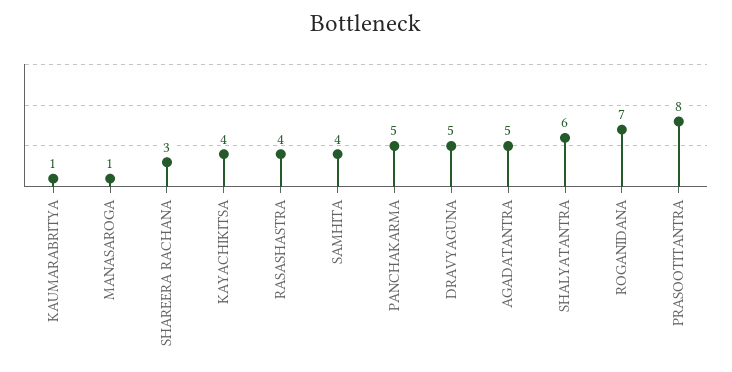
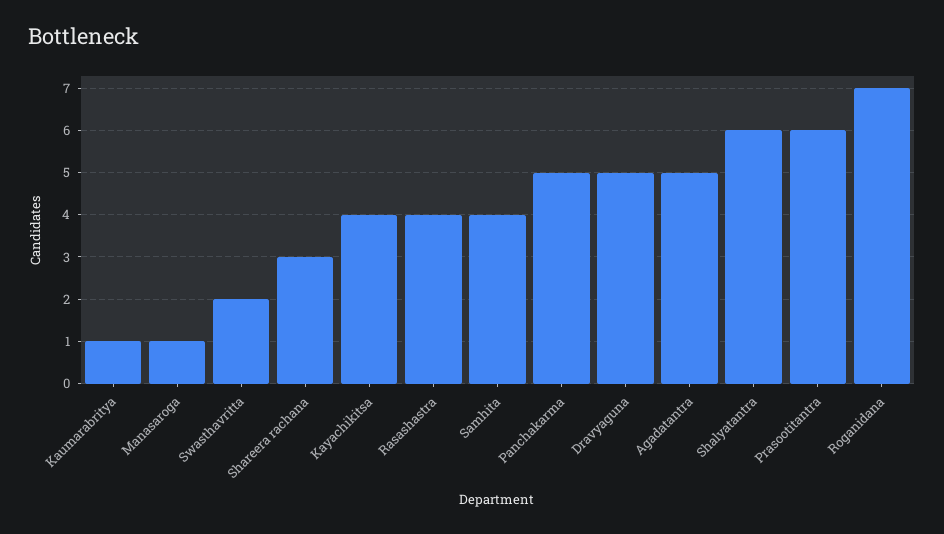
PRASOOTITANTRA: 8 -> 6
Swasthavritta: none -> 2

